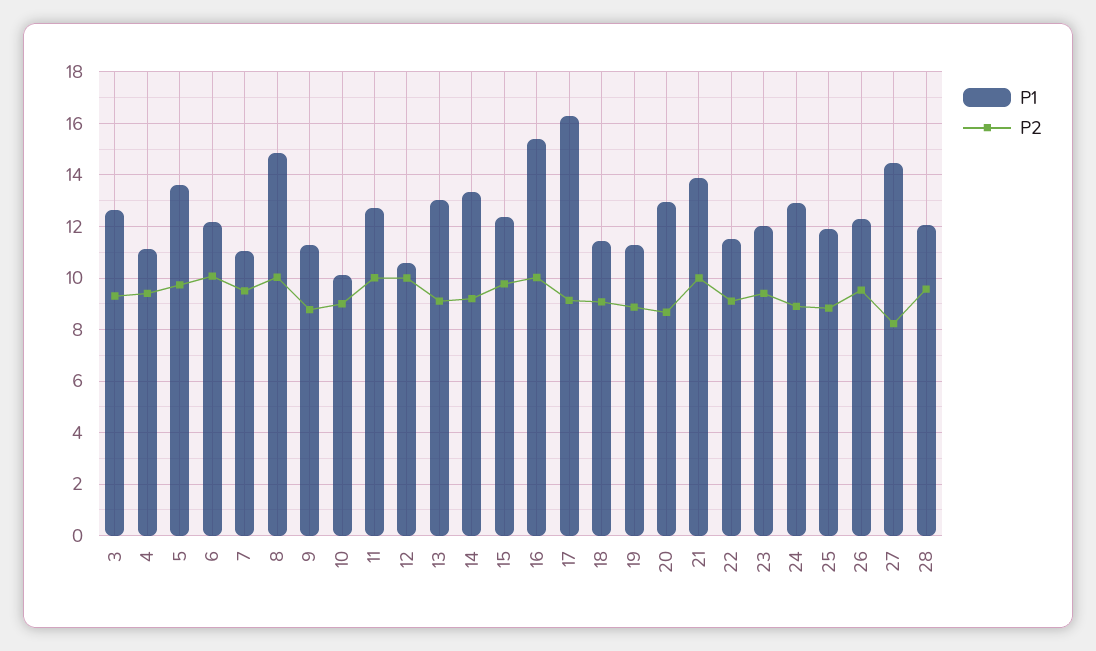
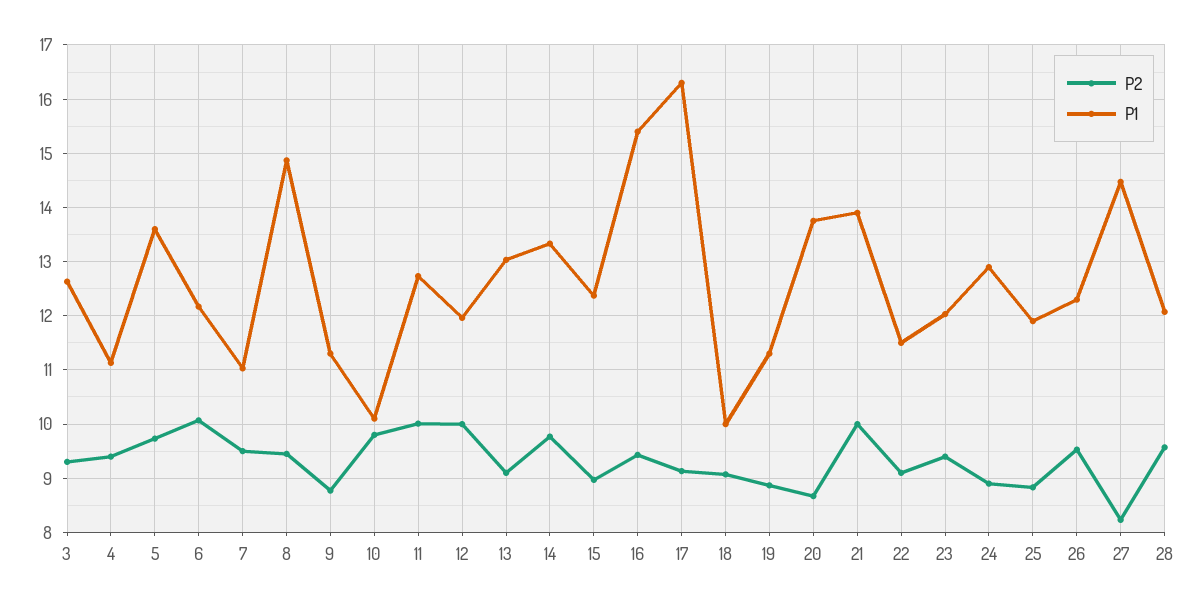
P2, 8: 10 -> 9.4
P2, 10: 9 -> 9.8
P1, 12: 10.5 -> 12
P2, 14: 9.25 -> 9.8
P2, 15: 9.75 -> 9
P2, 16: 10 -> 9.4
P1, 18: 11.5 -> 10
P1, 20: 13 -> 13.8

